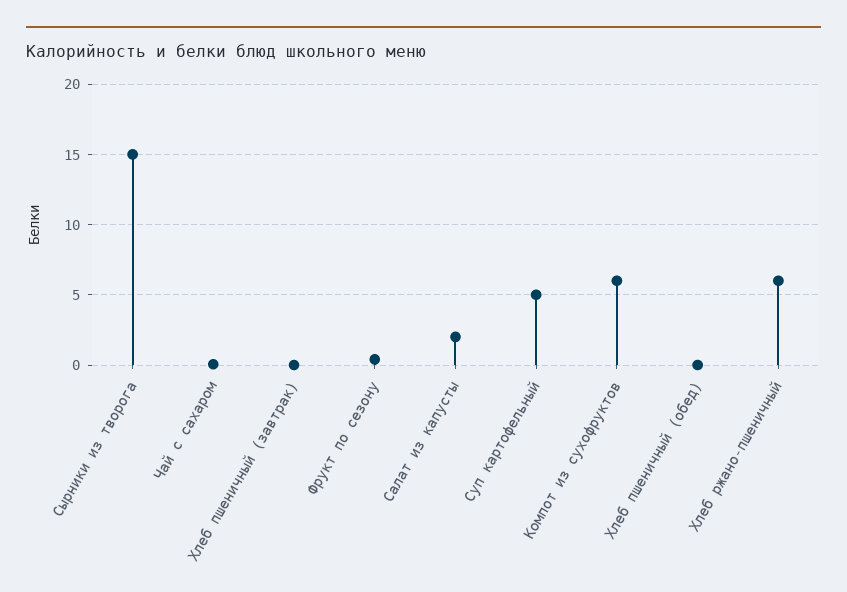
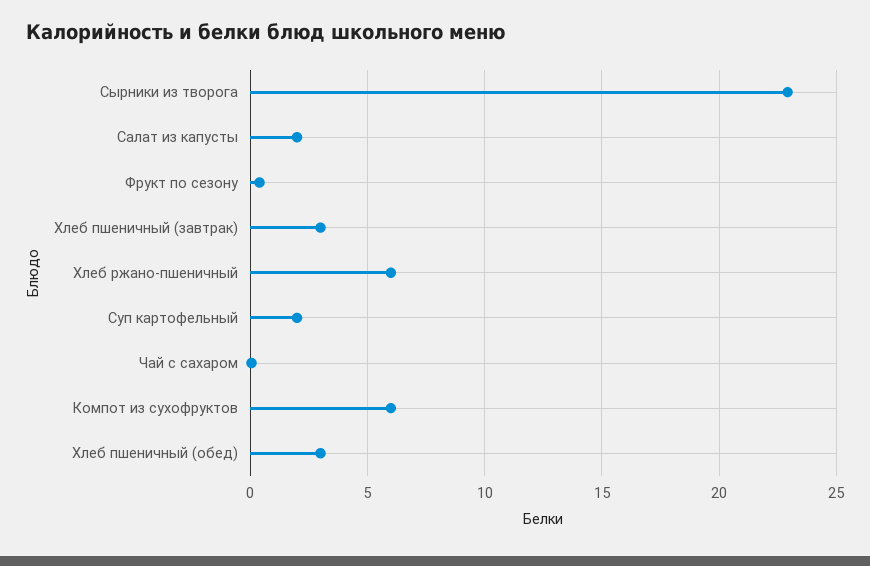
Сырники из творога: 15 -> 23
Хлеб пшеничный (завтрак): 0 -> 3
Суп картофельный: 5 -> 2
Хлеб пшеничный (обед): 0 -> 3

